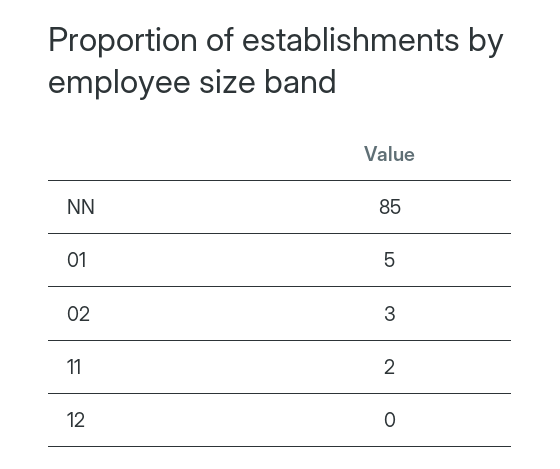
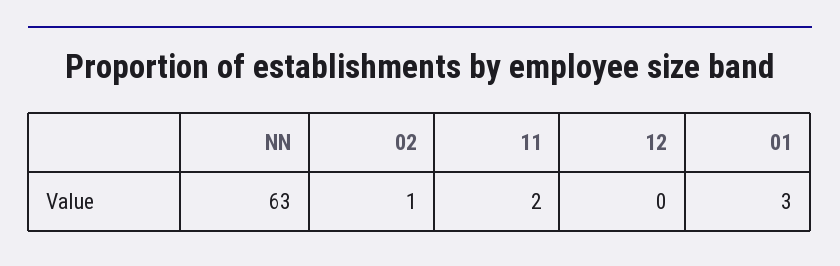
NN: 85 -> 63
01: 5 -> 3
02: 3 -> 1

